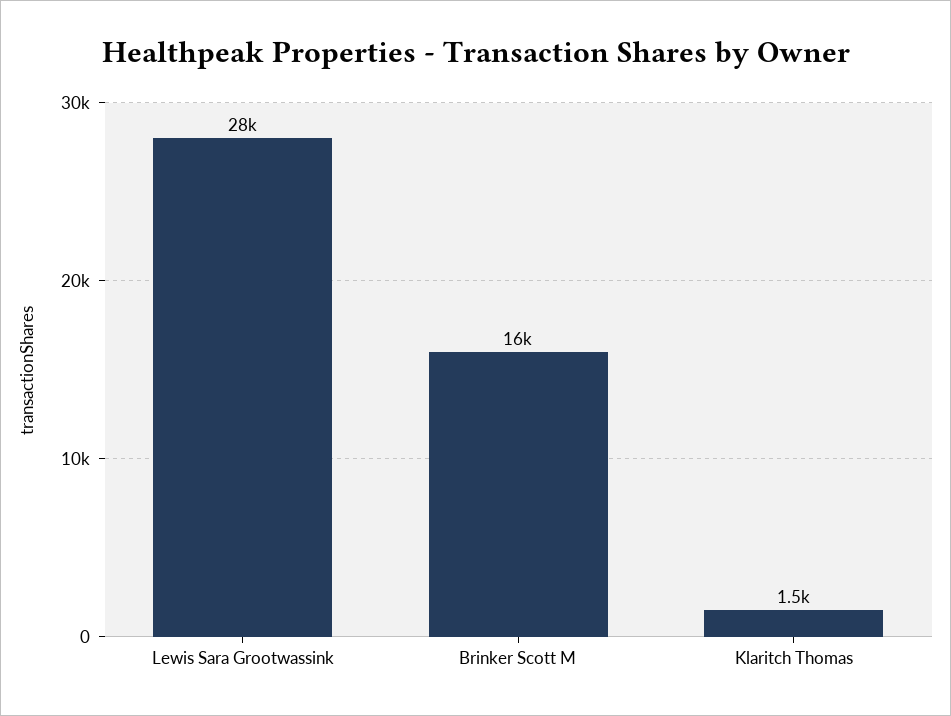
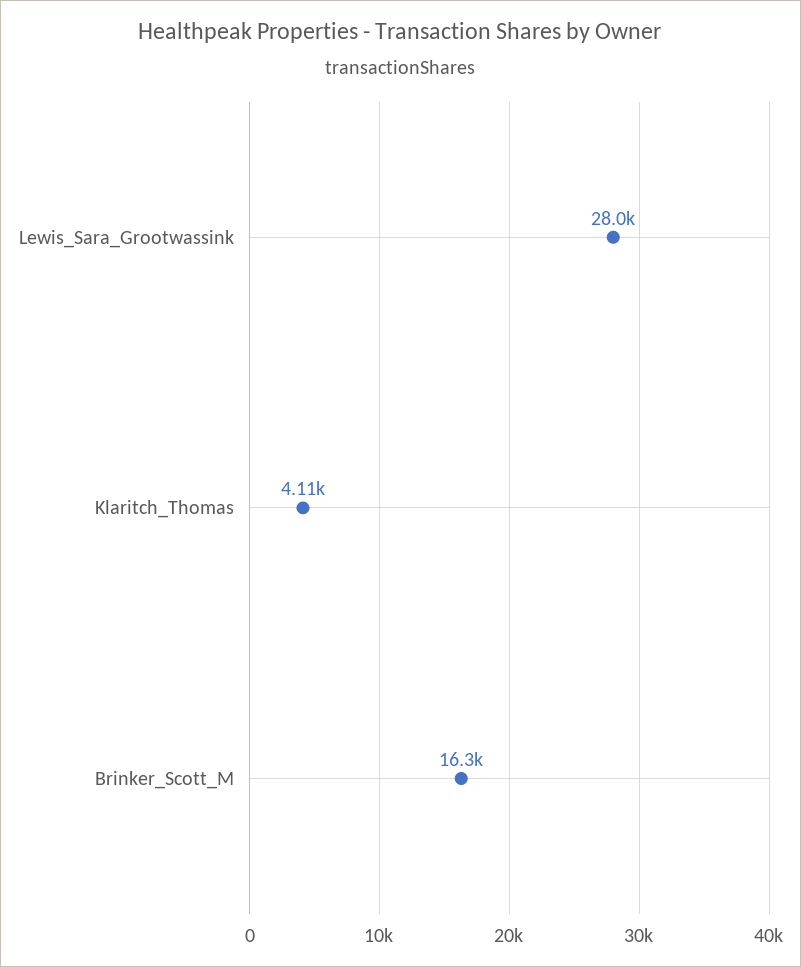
Klaritch Thomas: 1500 -> 4110

